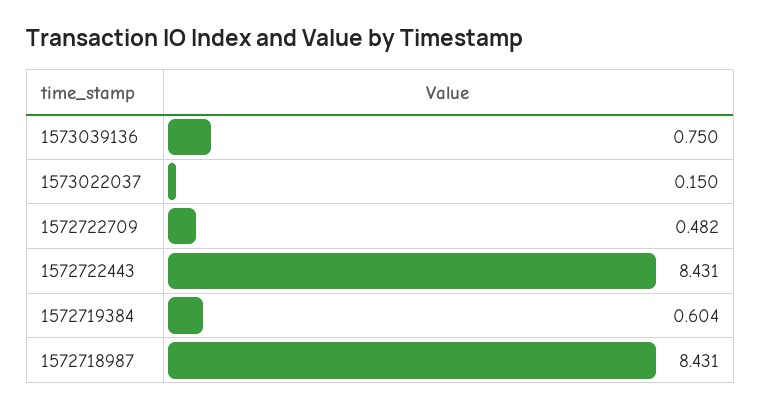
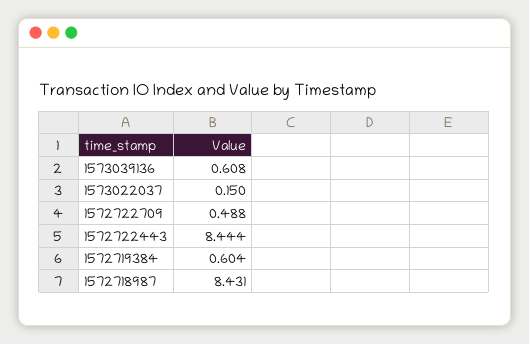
1573039136: 0.75 -> 0.608
1572722709: 0.482 -> 0.488
1572722443: 8.431 -> 8.444

